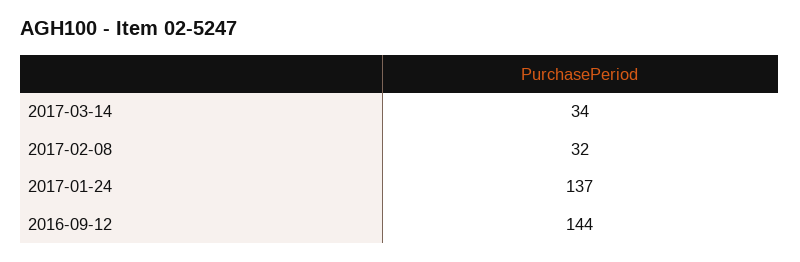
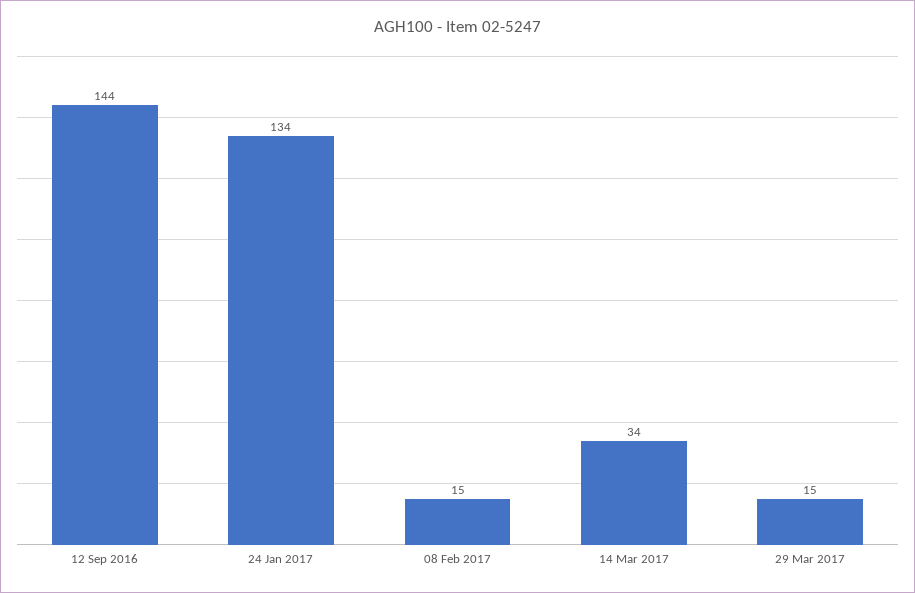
2017-02-08: 32 -> 15
2017-01-24: 137 -> 134
29 Mar 2017: none -> 15

